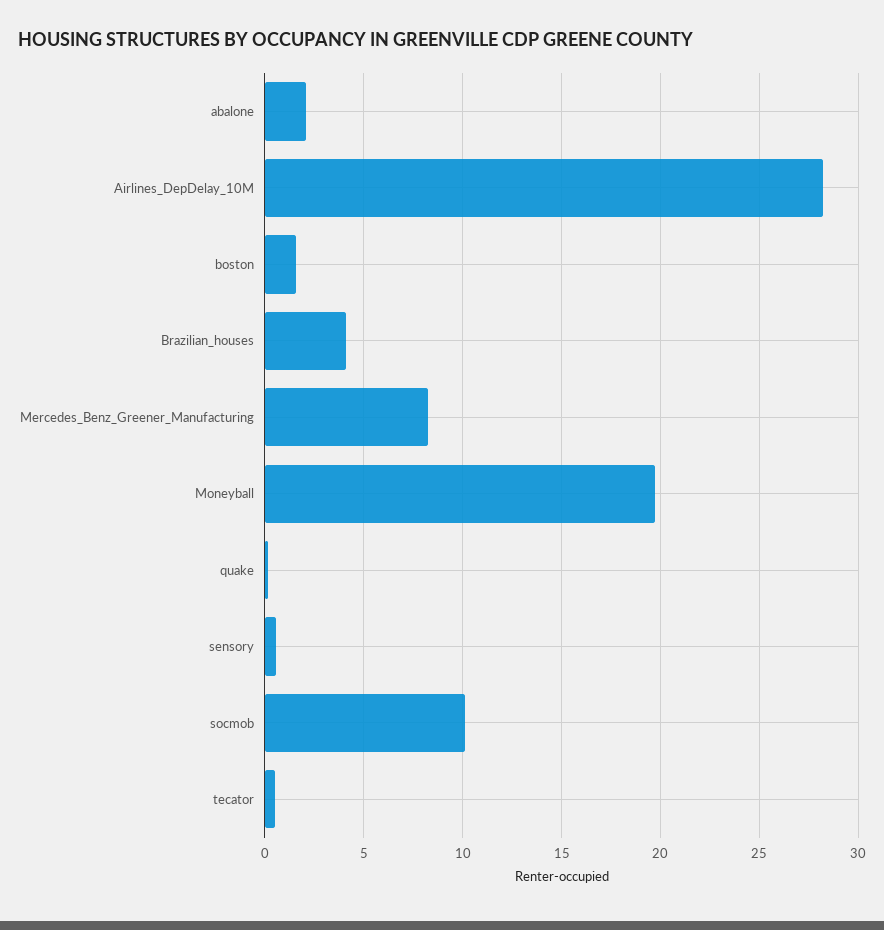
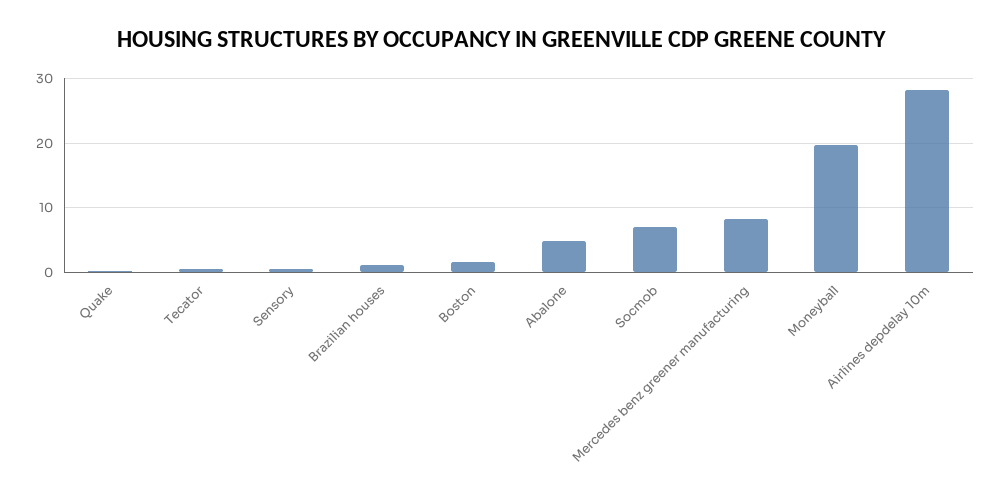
abalone: 2 -> 5
Brazilian_houses: 4 -> 1
socmob: 10 -> 7

